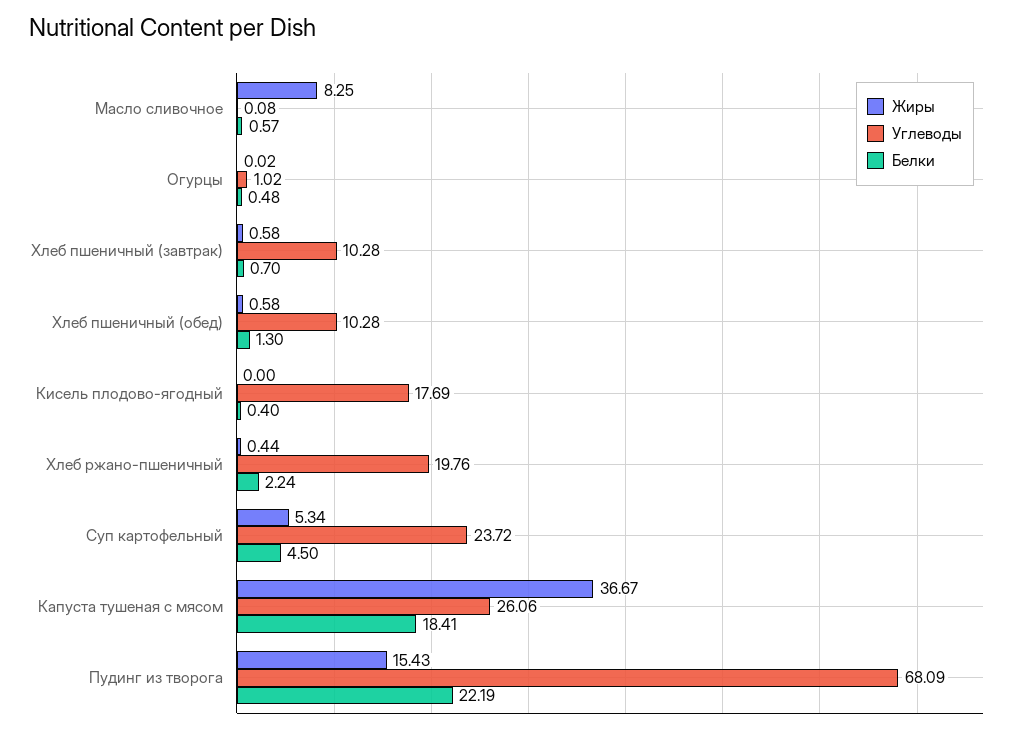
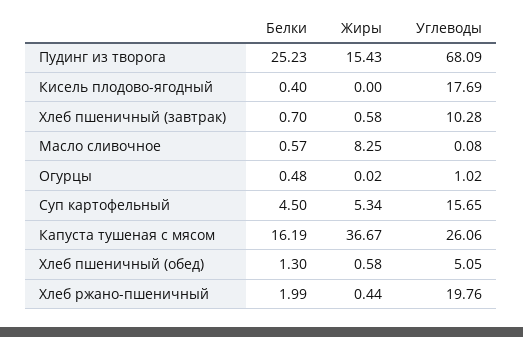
Углеводы, Хлеб пшеничный (обед): 10.28 -> 5.05
Белки, Хлеб ржано-пшеничный: 2.24 -> 1.99
Углеводы, Суп картофельный: 23.72 -> 15.65
Белки, Капуста тушеная с мясом: 18.41 -> 16.19
Белки, Пудинг из творога: 22.19 -> 25.23

